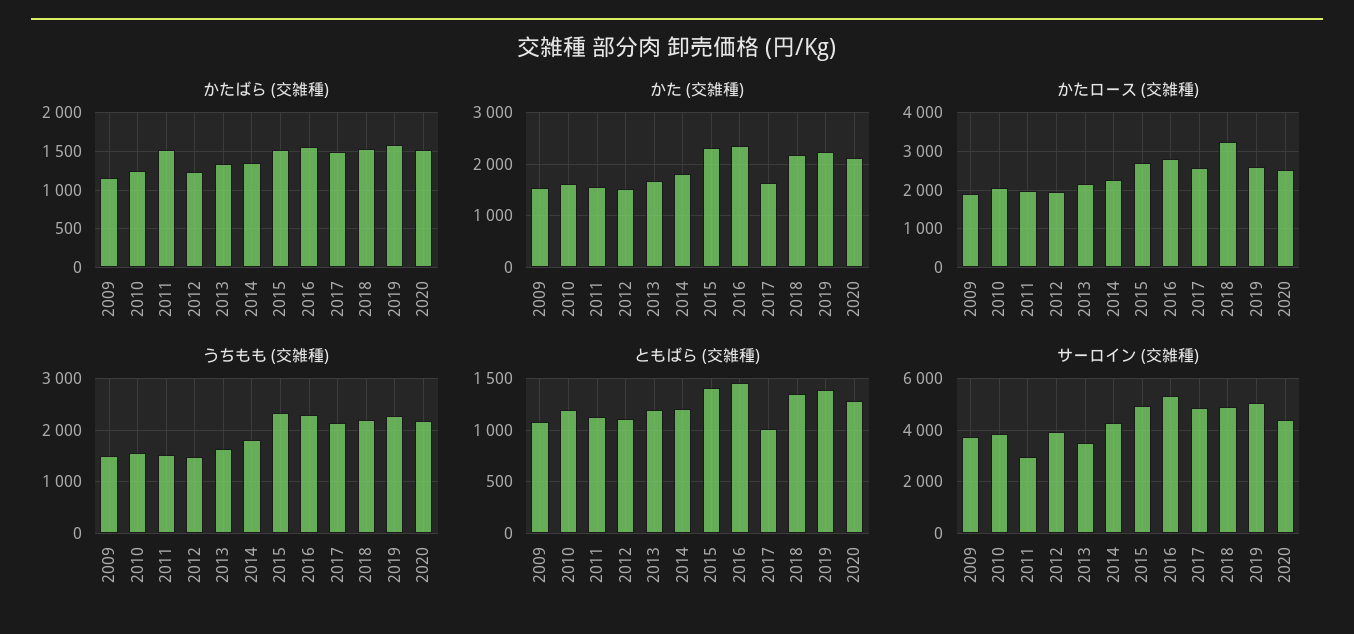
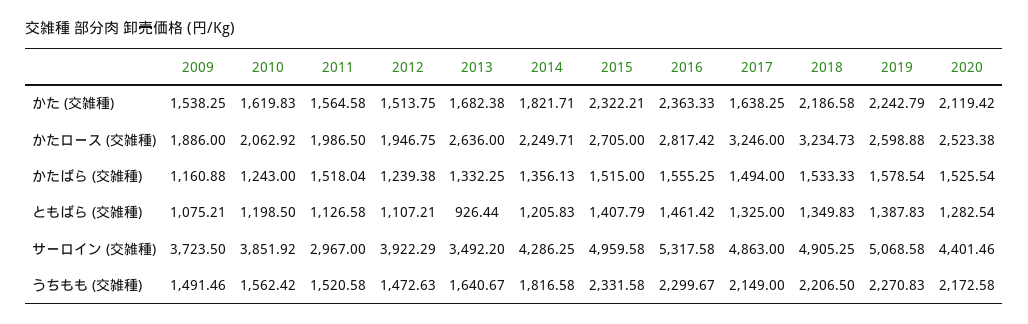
かたロース (交雑種), 2013: 2200 -> 2636
かたロース (交雑種), 2017: 2600 -> 3246
ともばら (交雑種), 2013: 1200 -> 926.44
ともばら (交雑種), 2017: 1000 -> 1325

